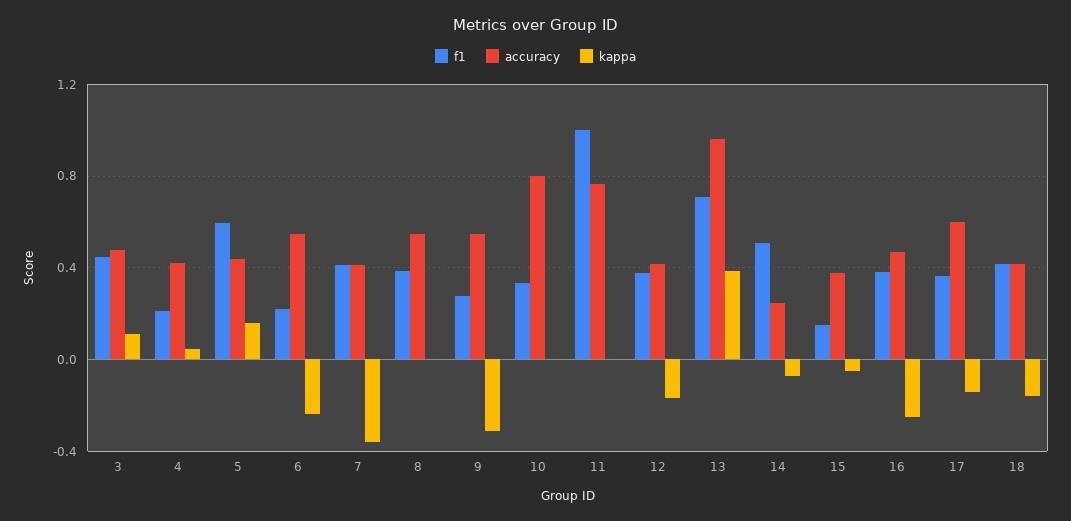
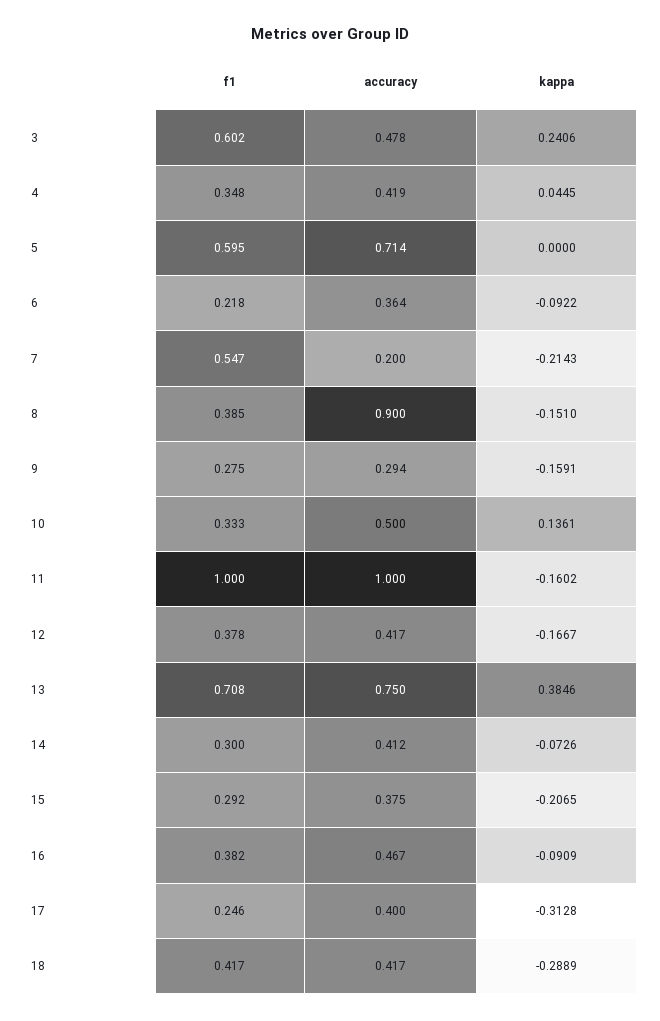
f1, 3: 0.45 -> 0.602
kappa, 3: 0.1 -> 0.2406
f1, 4: 0.2 -> 0.348
accuracy, 5: 0.45 -> 0.714
kappa, 5: 0.15 -> 0
accuracy, 6: 0.55 -> 0.364
kappa, 6: -0.25 -> -0.0922
f1, 7: 0.4 -> 0.547
accuracy, 7: 0.4 -> 0.2
kappa, 7: -0.35 -> -0.2143
accuracy, 8: 0.55 -> 0.9
kappa, 8: 0 -> -0.151
accuracy, 9: 0.55 -> 0.294
kappa, 9: -0.3 -> -0.1591
accuracy, 10: 0.8 -> 0.5
kappa, 10: 0 -> 0.1361
accuracy, 11: 0.75 -> 1
kappa, 11: 0 -> -0.1602
accuracy, 13: 0.95 -> 0.75
f1, 14: 0.5 -> 0.3
accuracy, 14: 0.25 -> 0.412
f1, 15: 0.15 -> 0.292
kappa, 15: -0.05 -> -0.2065
kappa, 16: -0.25 -> -0.0909
f1, 17: 0.35 -> 0.246
accuracy, 17: 0.6 -> 0.4
kappa, 17: -0.15 -> -0.3128
kappa, 18: -0.15 -> -0.2889

